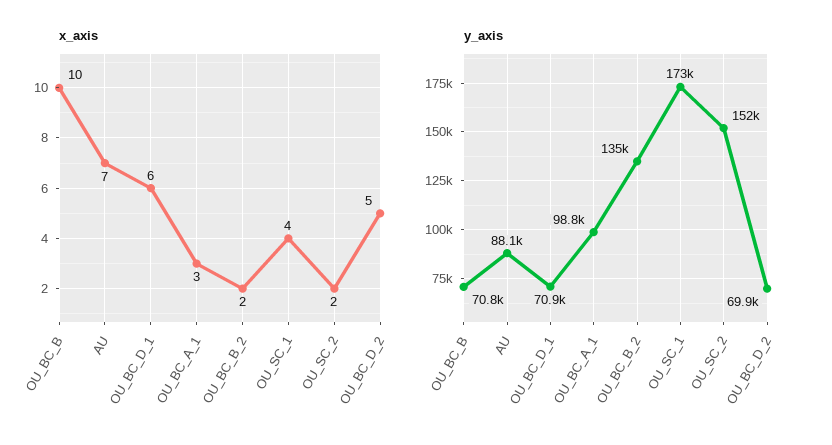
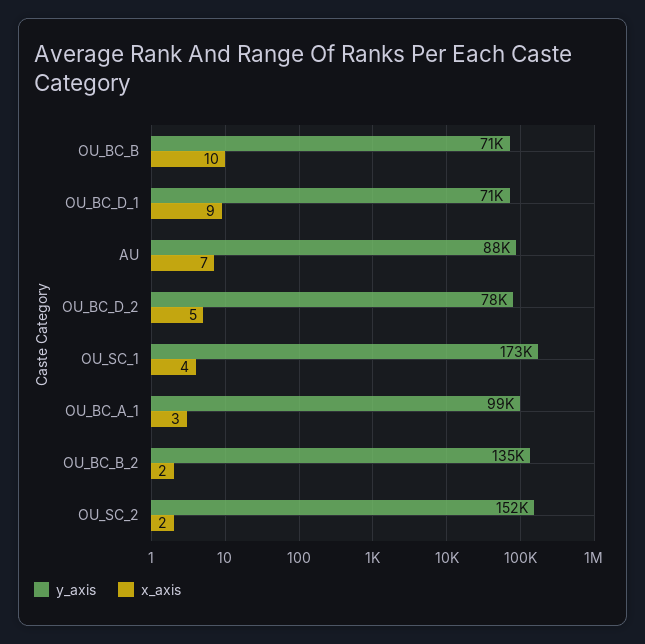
x_axis, OU_BC_D_1: 6 -> 9
y_axis, OU_BC_D_2: 69900 -> 78000

